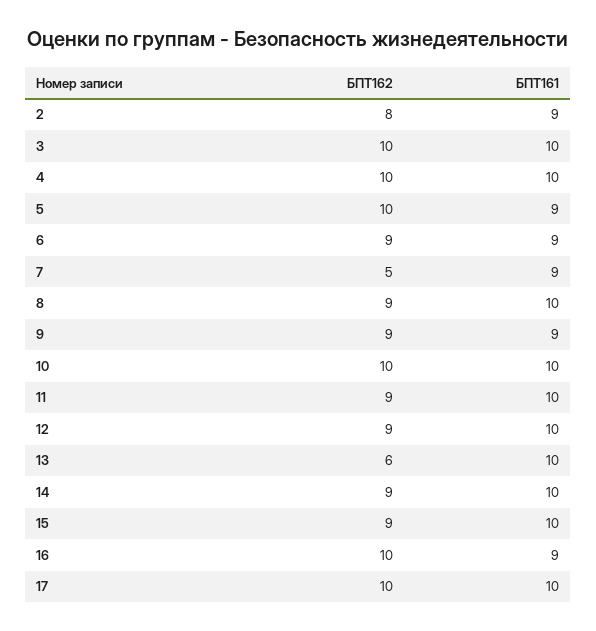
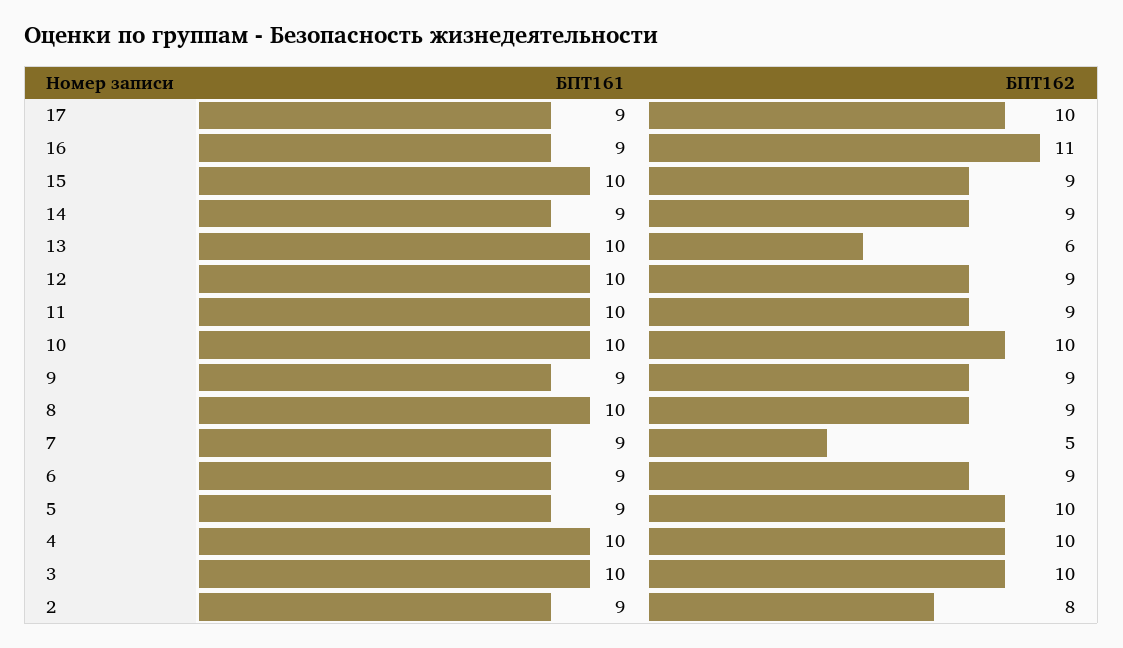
БПТ161, 14: 10 -> 9
БПТ162, 16: 10 -> 11
БПТ161, 17: 10 -> 9

